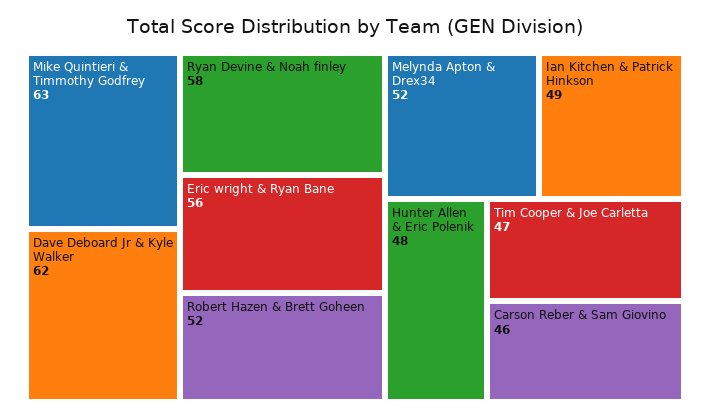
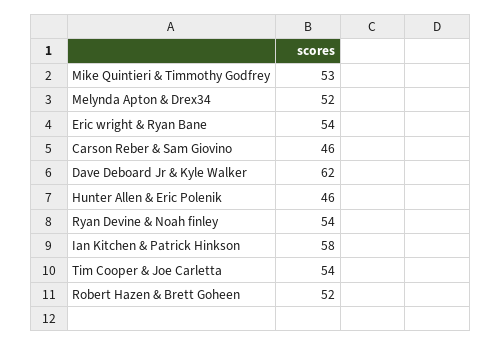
Mike Quintieri & Timmothy Godfrey: 63 -> 53
Ryan Devine & Noah finley: 58 -> 54
Eric wright & Ryan Bane: 56 -> 54
Ian Kitchen & Patrick Hinkson: 49 -> 58
Hunter Allen & Eric Polenik: 48 -> 46
Tim Cooper & Joe Carletta: 47 -> 54

